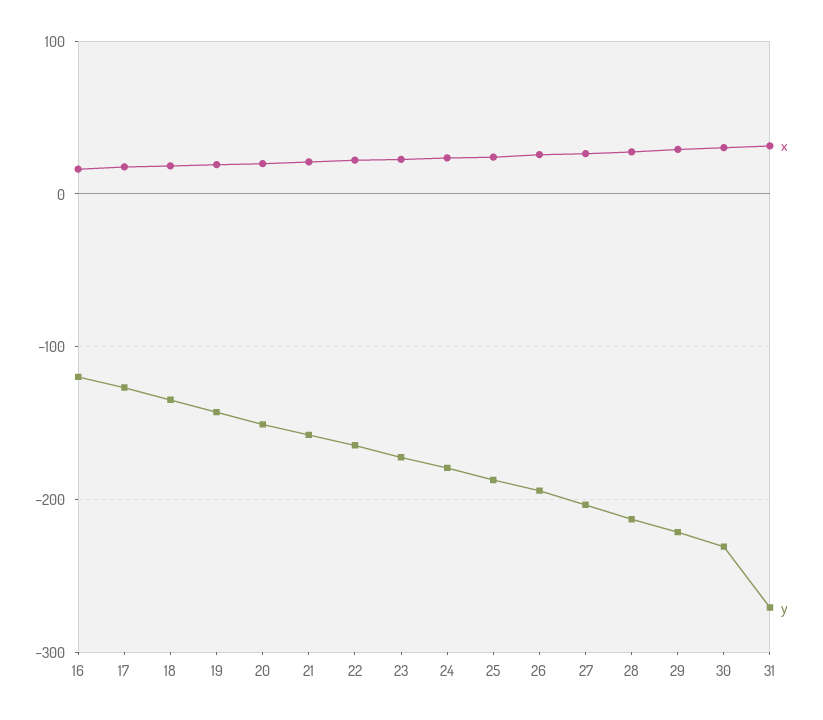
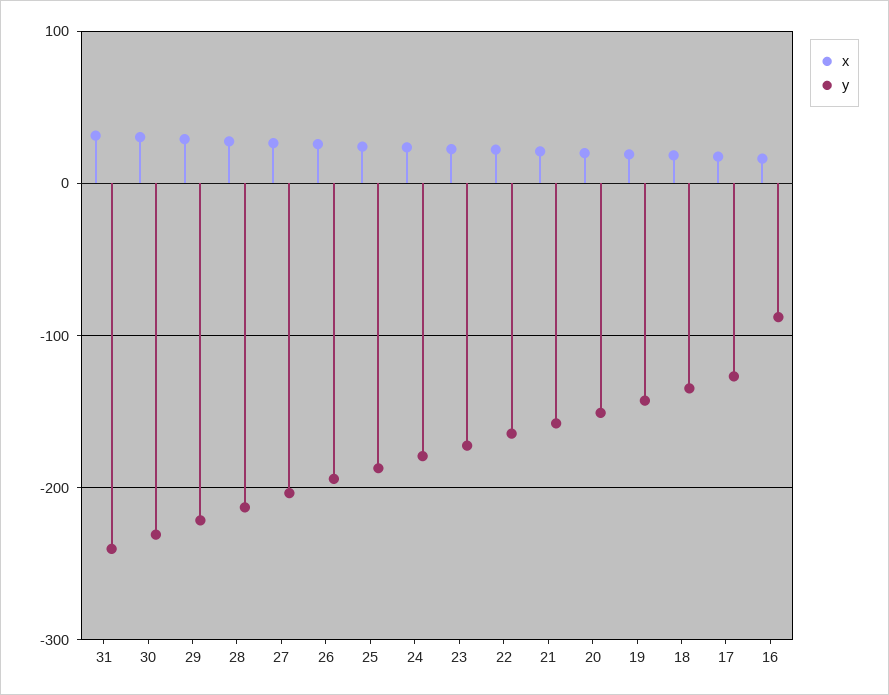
y, 16: -120 -> -90
y, 31: -270 -> -240

